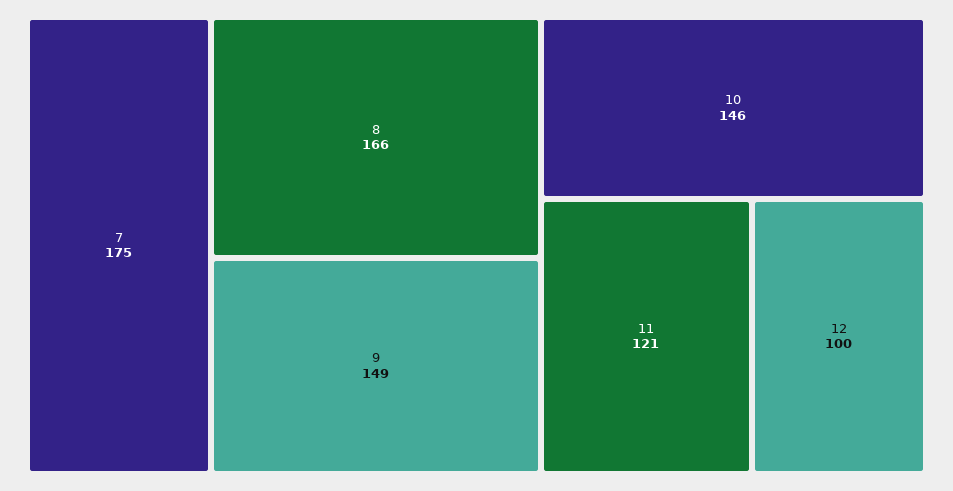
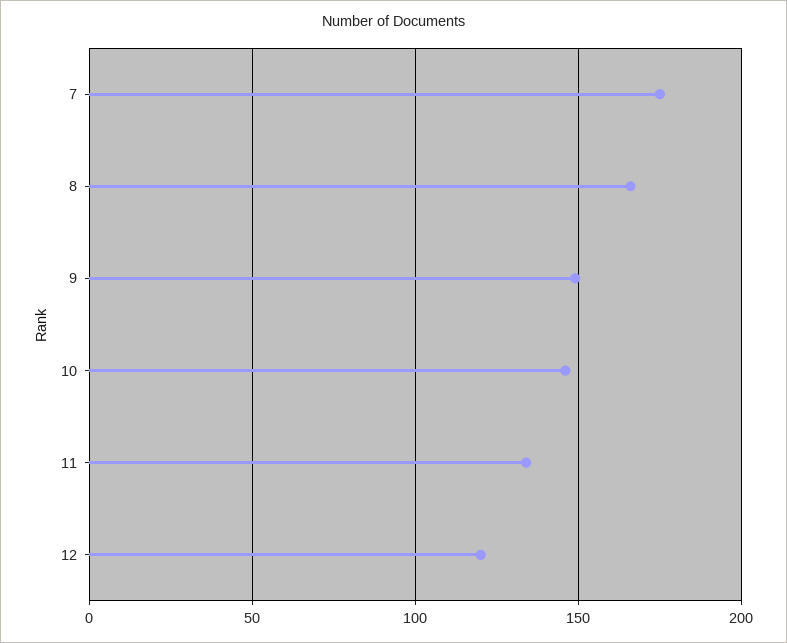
11: 121 -> 135
12: 100 -> 120

